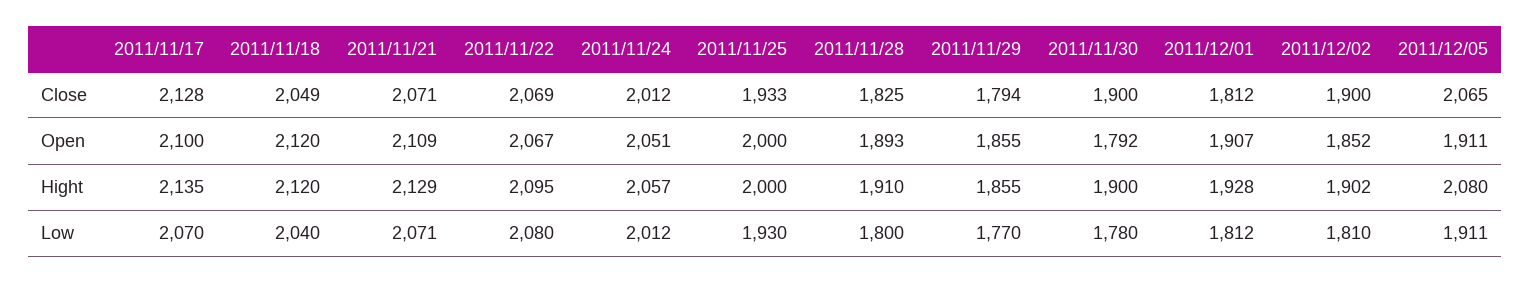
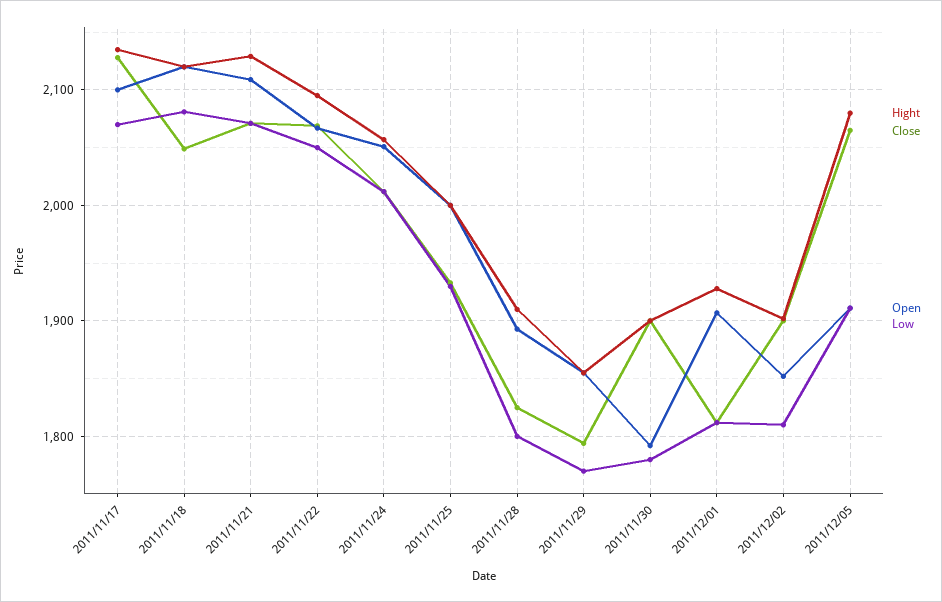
Low, 2011/11/18: 2040 -> 2080
Low, 2011/11/22: 2080 -> 2050

